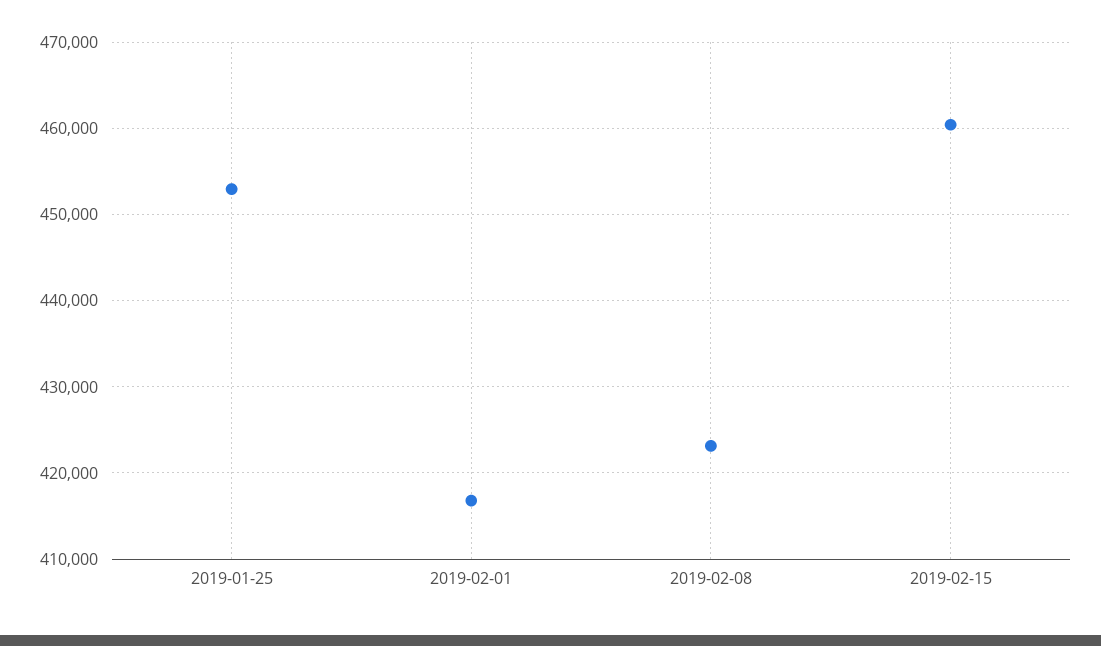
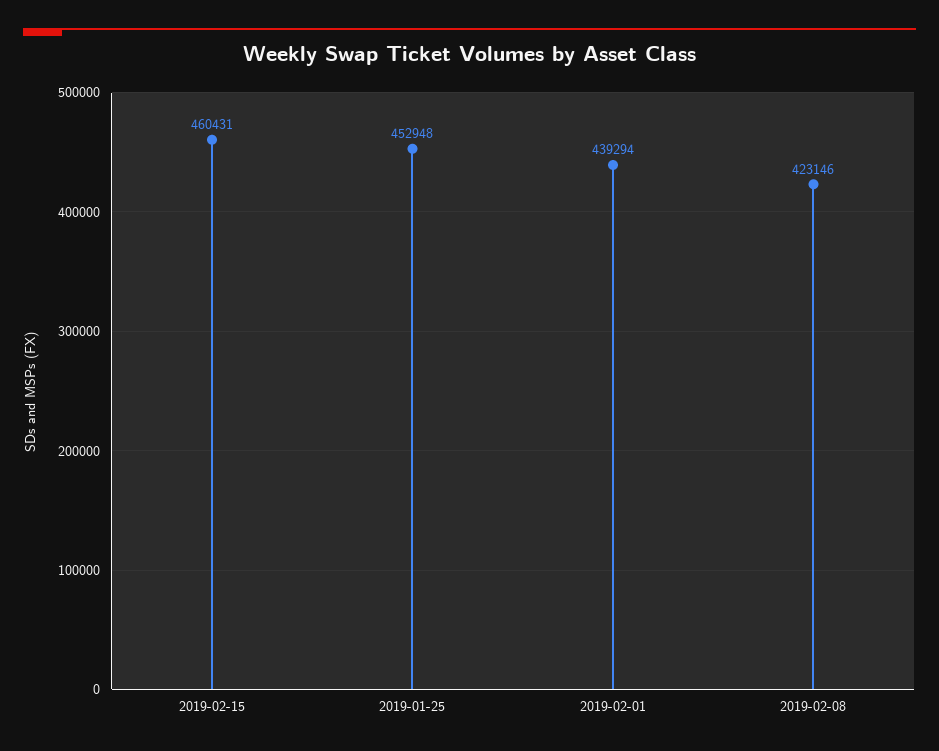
2019-02-01: 417000 -> 439294

